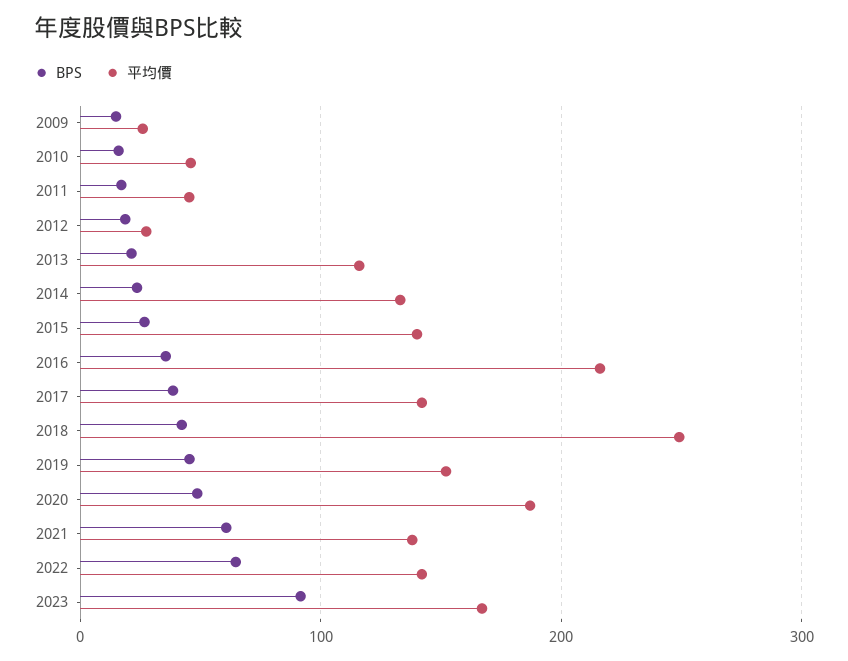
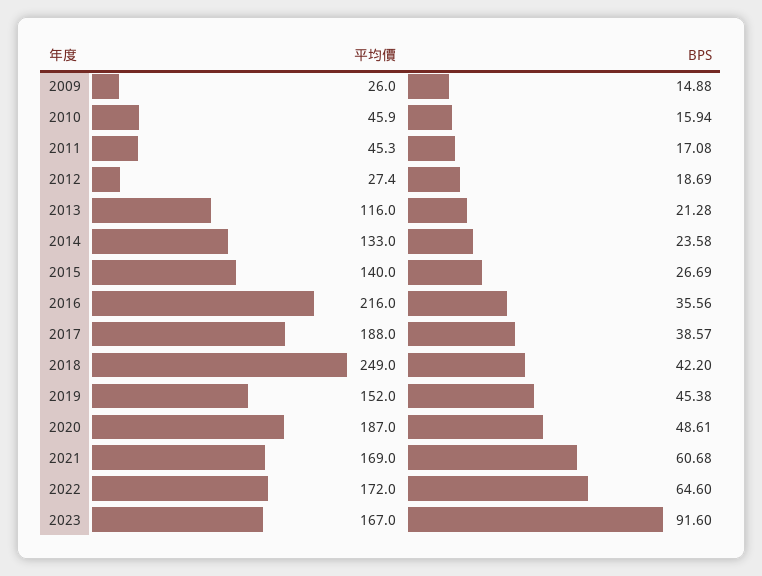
平均價, 2017: 140 -> 188
平均價, 2021: 140 -> 169
平均價, 2022: 140 -> 172

